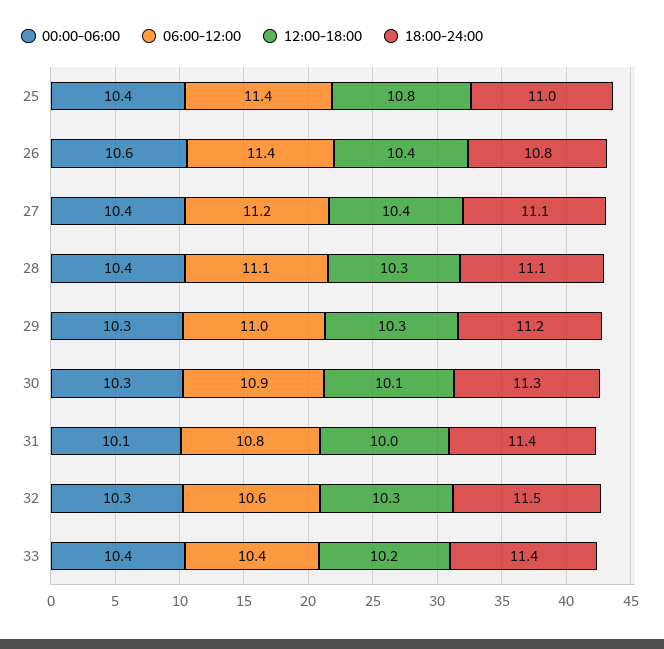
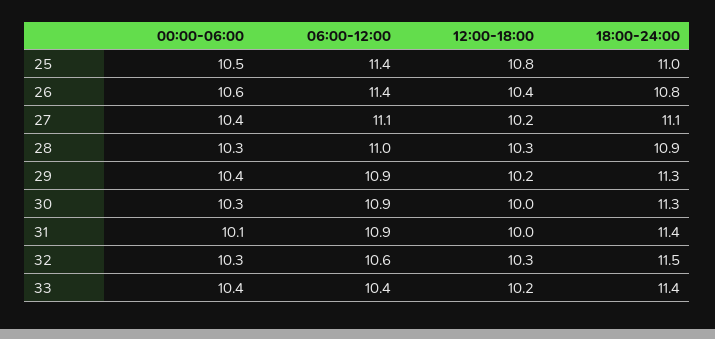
00:00-06:00, 25: 10.4 -> 10.5
06:00-12:00, 27: 11.2 -> 11.1
12:00-18:00, 27: 10.4 -> 10.2
00:00-06:00, 28: 10.4 -> 10.3
06:00-12:00, 28: 11.1 -> 11
18:00-24:00, 28: 11.1 -> 10.9
00:00-06:00, 29: 10.3 -> 10.4
06:00-12:00, 29: 11 -> 10.9
12:00-18:00, 29: 10.3 -> 10.2
18:00-24:00, 29: 11.2 -> 11.3
12:00-18:00, 30: 10.1 -> 10
06:00-12:00, 31: 10.8 -> 10.9

